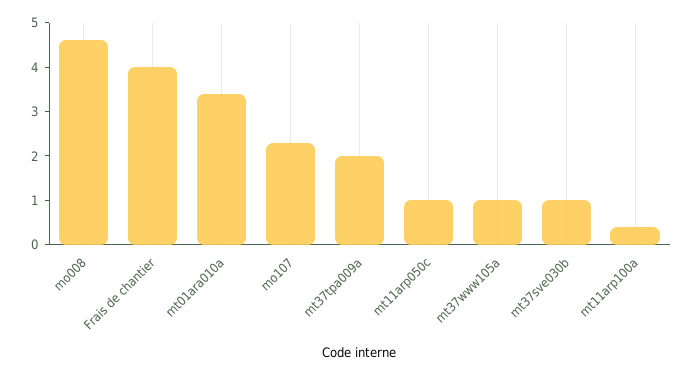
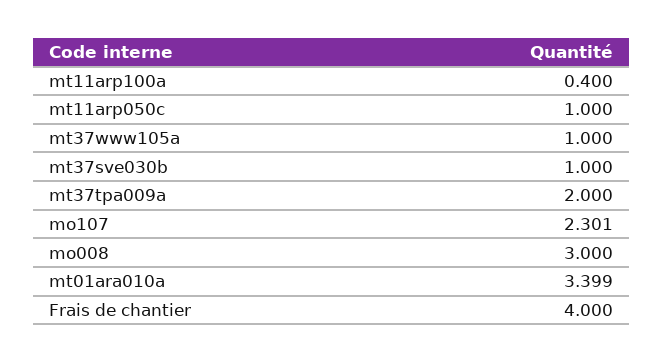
mo008: 4.6 -> 3

